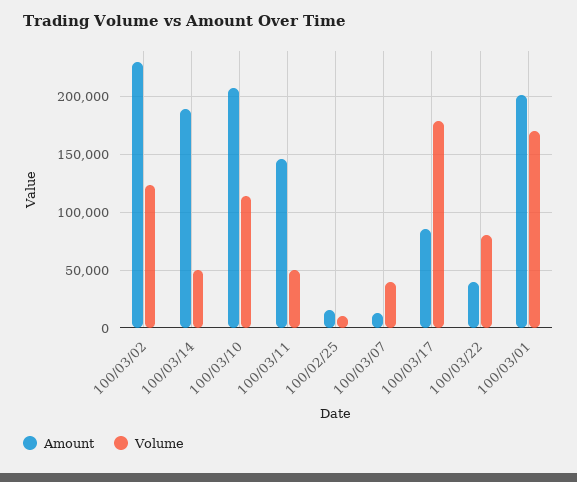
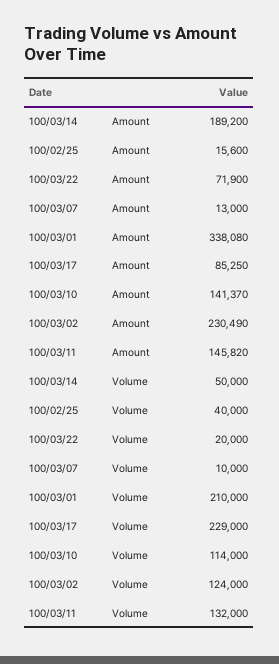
Amount, 100/03/10: 210000 -> 141370
Volume, 100/03/11: 50000 -> 132000
Volume, 100/02/25: 10000 -> 40000
Volume, 100/03/07: 40000 -> 10000
Volume, 100/03/17: 180000 -> 229000
Amount, 100/03/22: 40000 -> 71900
Volume, 100/03/22: 80000 -> 20000
Amount, 100/03/01: 200000 -> 338080
Volume, 100/03/01: 170000 -> 210000

